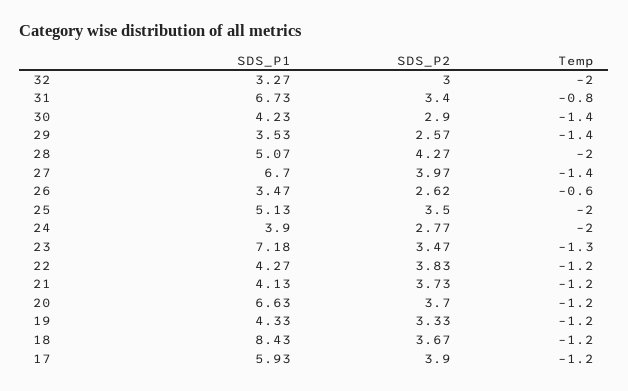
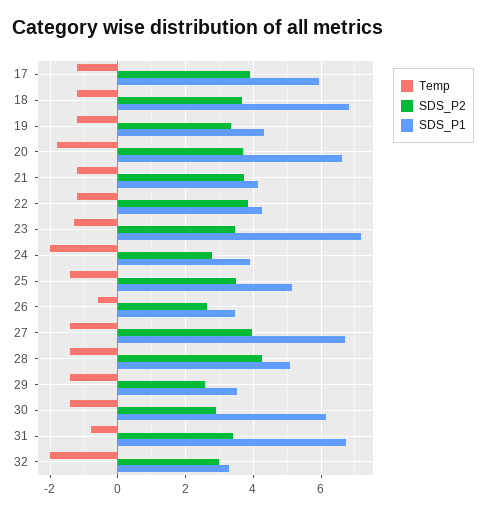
SDS_P1, 30: 4.23 -> 6.2
Temp, 28: -2 -> -1.4
Temp, 25: -2 -> -1.4
Temp, 20: -1.2 -> -1.8
SDS_P1, 18: 8.43 -> 6.8

